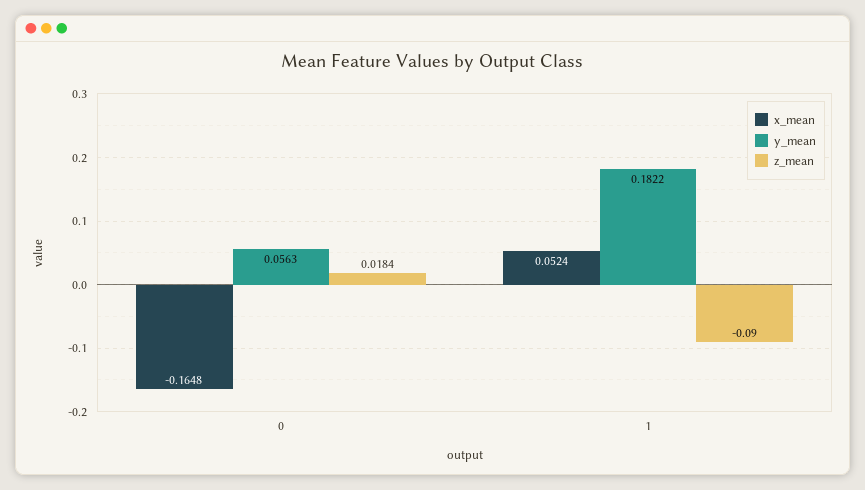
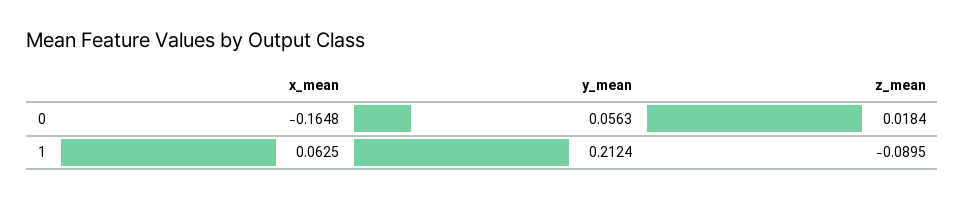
x_mean, 1: 0.0524 -> 0.0625
y_mean, 1: 0.1822 -> 0.2124
z_mean, 1: -0.09 -> -0.0895

